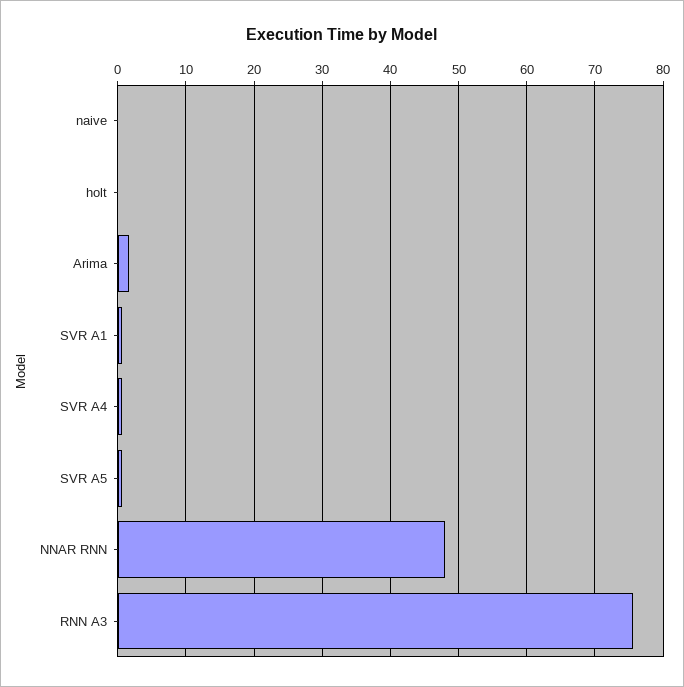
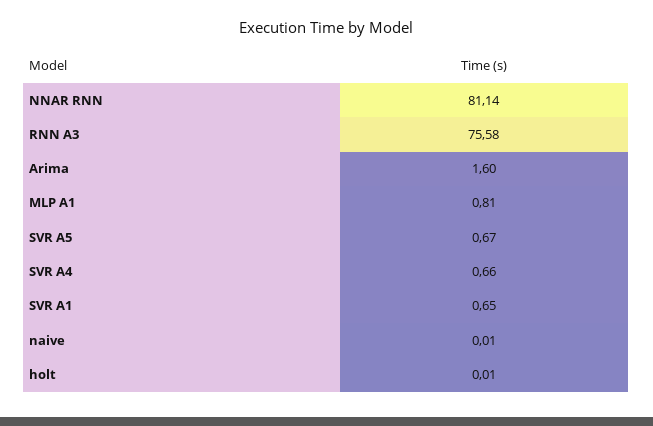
NNAR RNN: 48 -> 81.14
MLP A1: none -> 0.81

